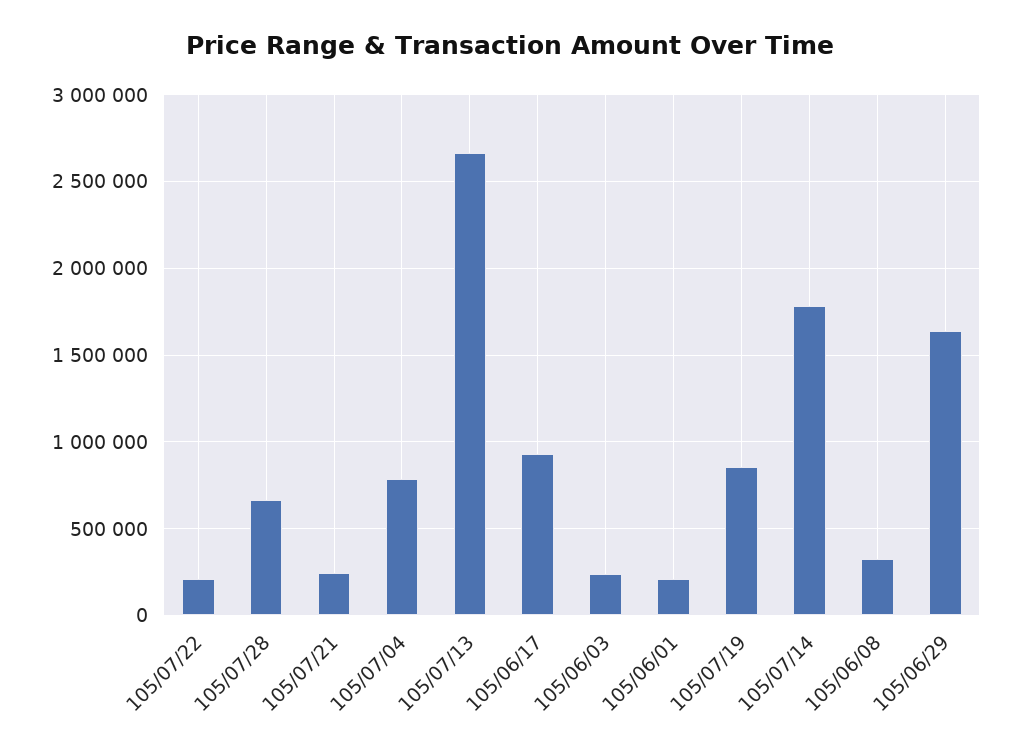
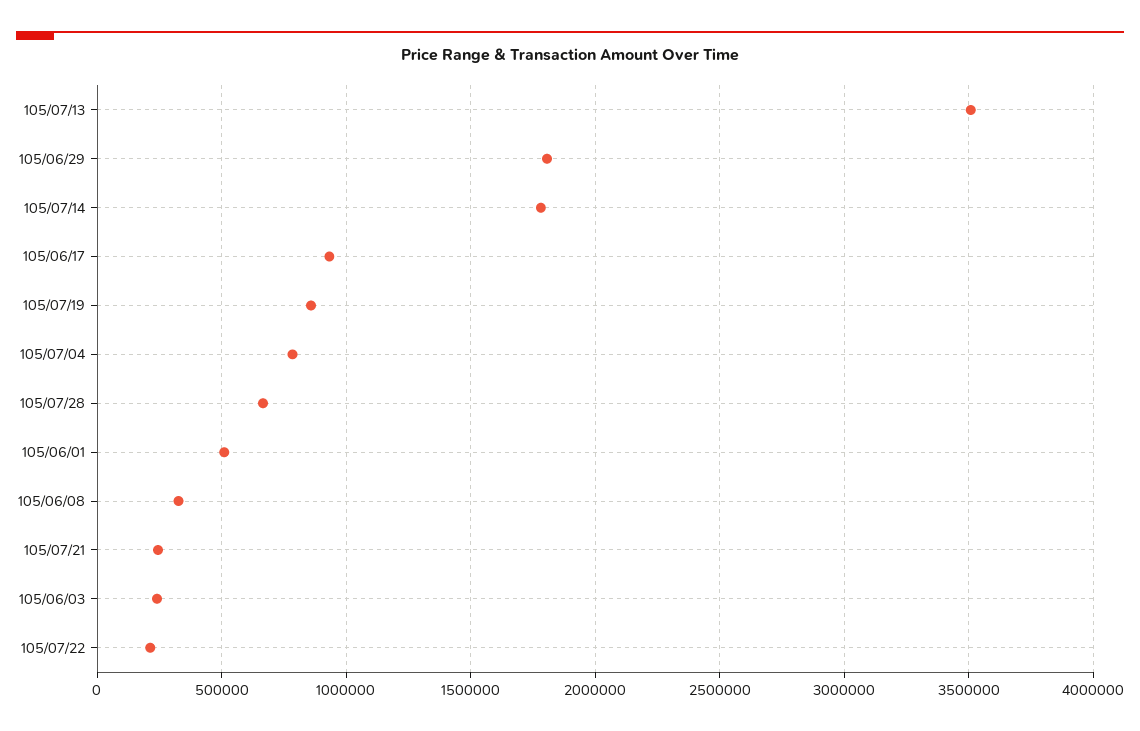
105/07/13: 2650000 -> 3500000
105/06/01: 200000 -> 500000
105/06/29: 1650000 -> 1800000

